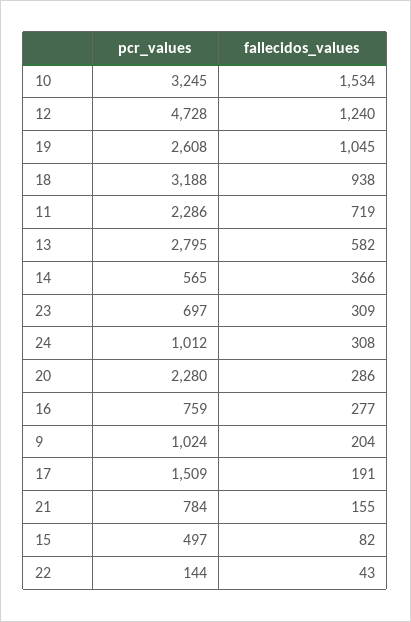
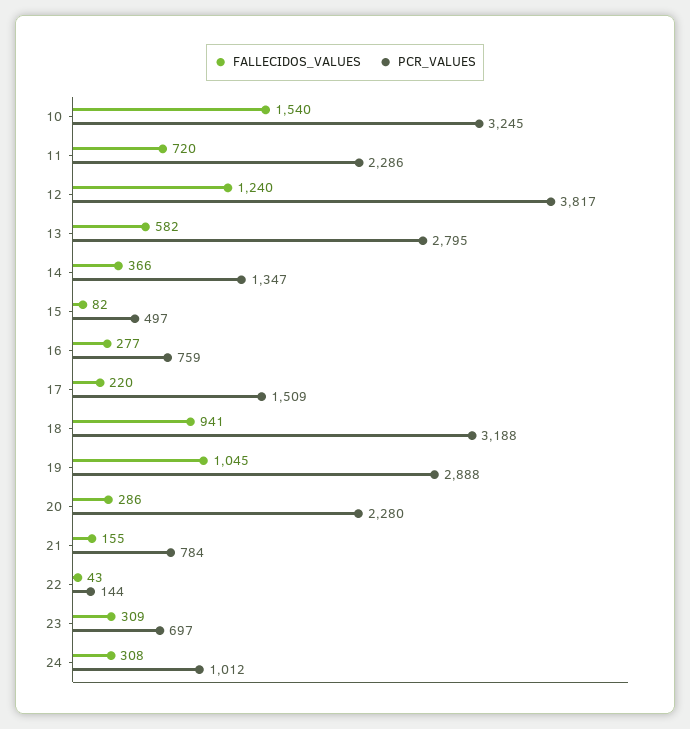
fallecidos_values, 10: 1534 -> 1540
pcr_values, 12: 4728 -> 3817
pcr_values, 19: 2608 -> 2888
fallecidos_values, 18: 938 -> 941
fallecidos_values, 11: 719 -> 720
pcr_values, 14: 565 -> 1347
pcr_values, 9: 1024 -> none
fallecidos_values, 9: 204 -> none
fallecidos_values, 17: 191 -> 220

